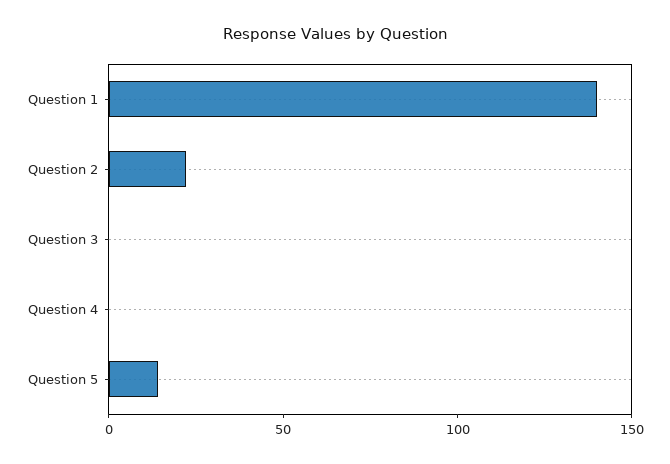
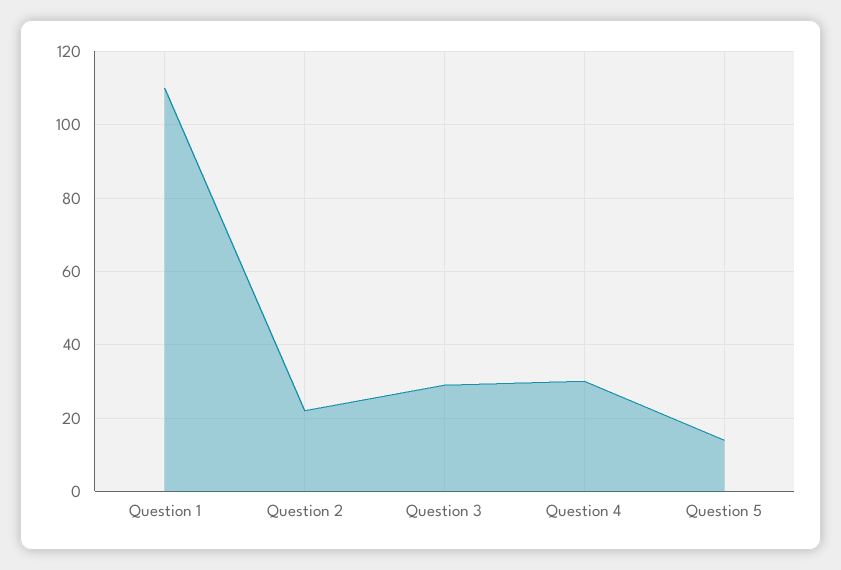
Question 1: 140 -> 110
Question 3: 0 -> 30
Question 4: 0 -> 30

